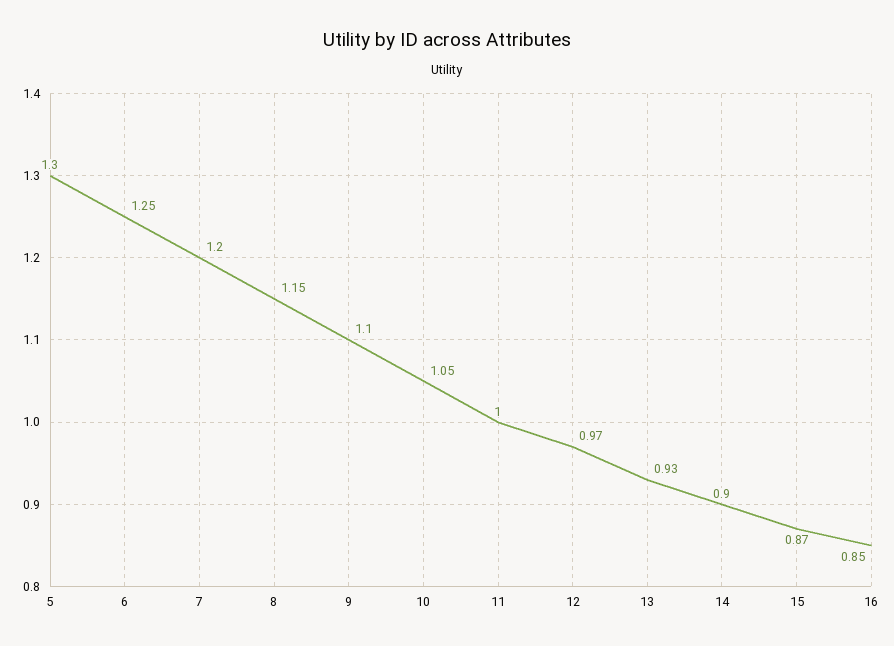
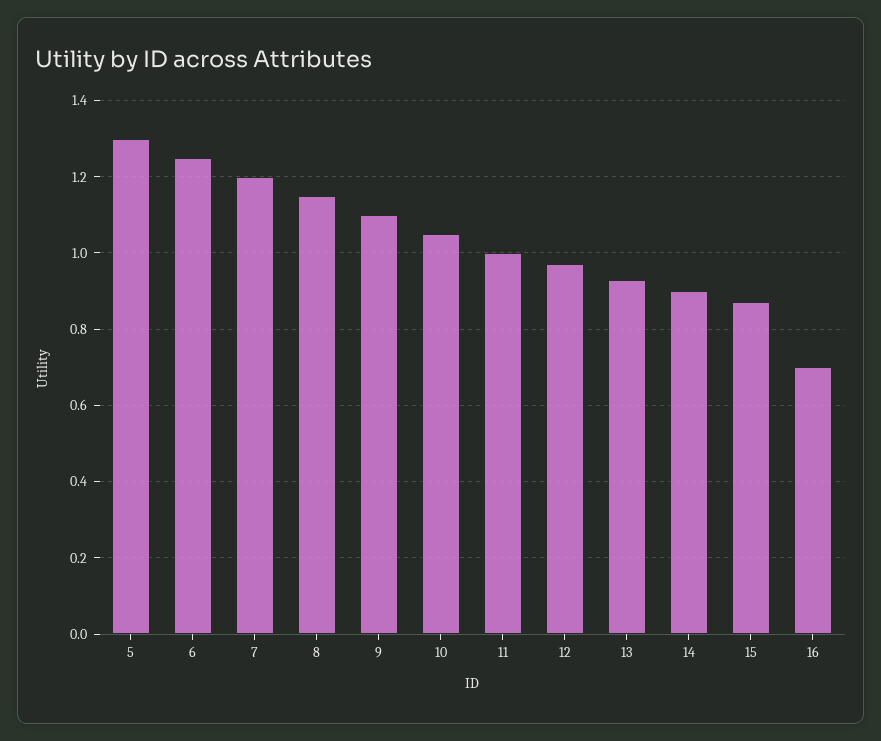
16: 0.85 -> 0.7

